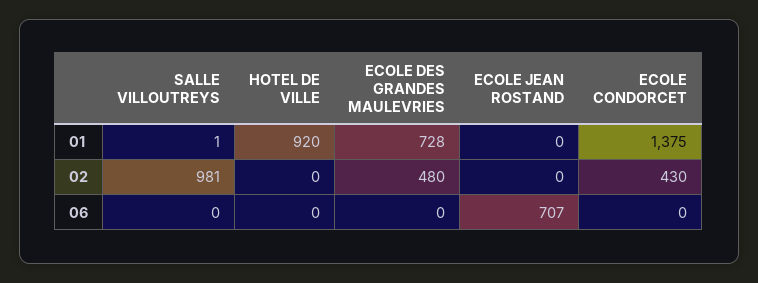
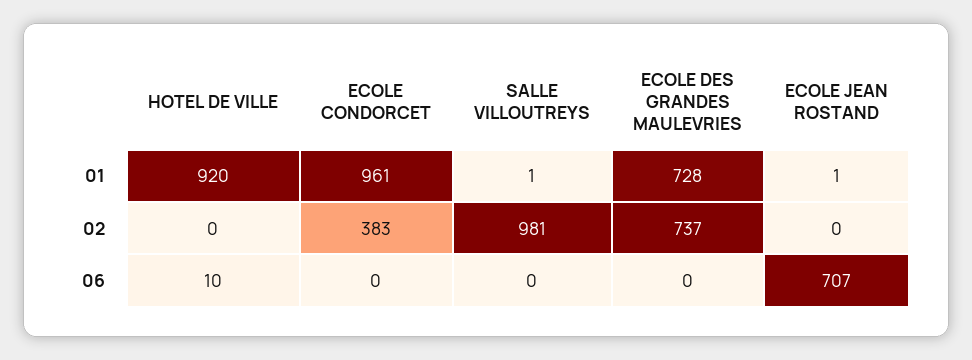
ECOLE JEAN ROSTAND, 01: 0 -> 1
ECOLE CONDORCET, 01: 1375 -> 961
ECOLE DES GRANDES MAULEVRIES, 02: 480 -> 737
ECOLE CONDORCET, 02: 430 -> 383
HOTEL DE VILLE, 06: 0 -> 10

